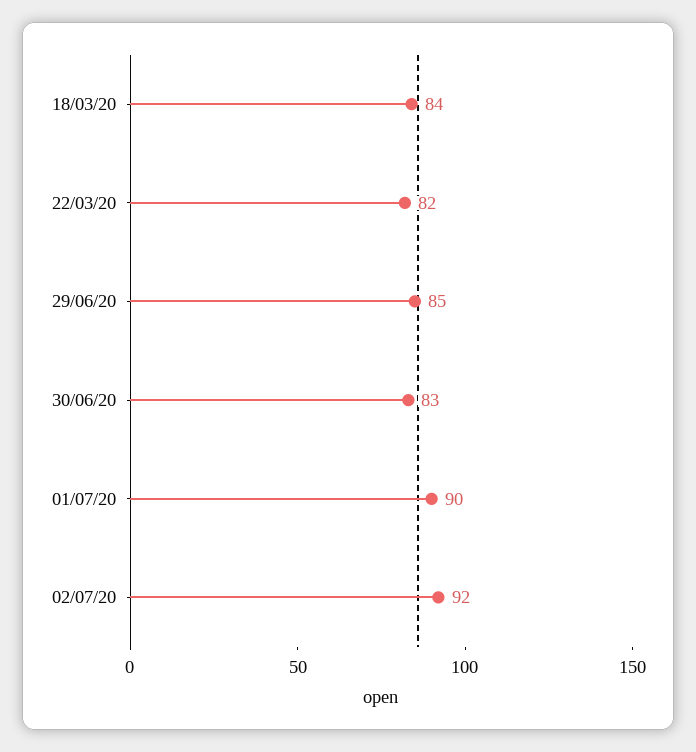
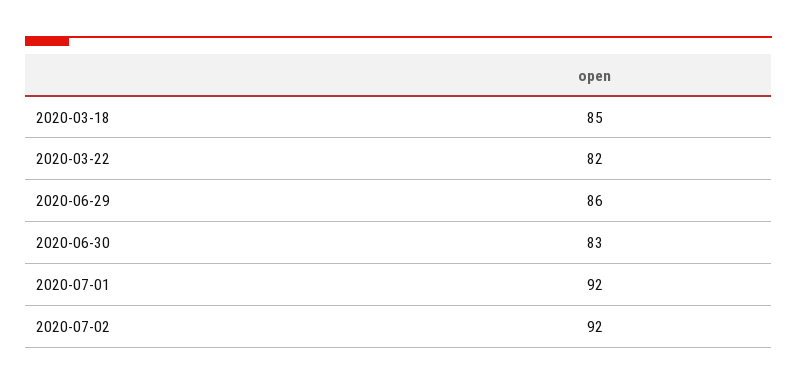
18/03/20: 84 -> 85
29/06/20: 85 -> 86
01/07/20: 90 -> 92

